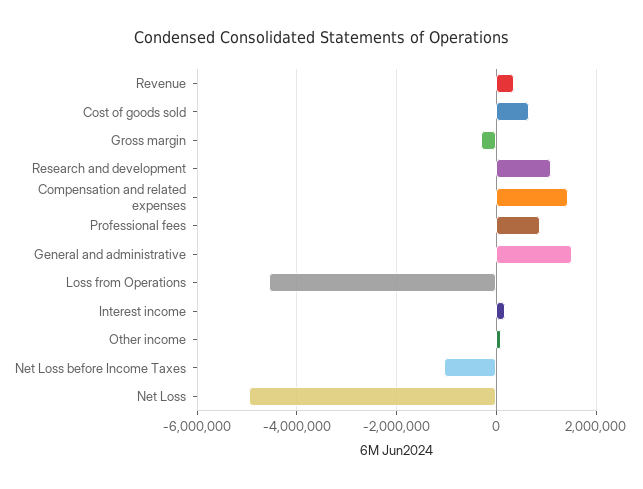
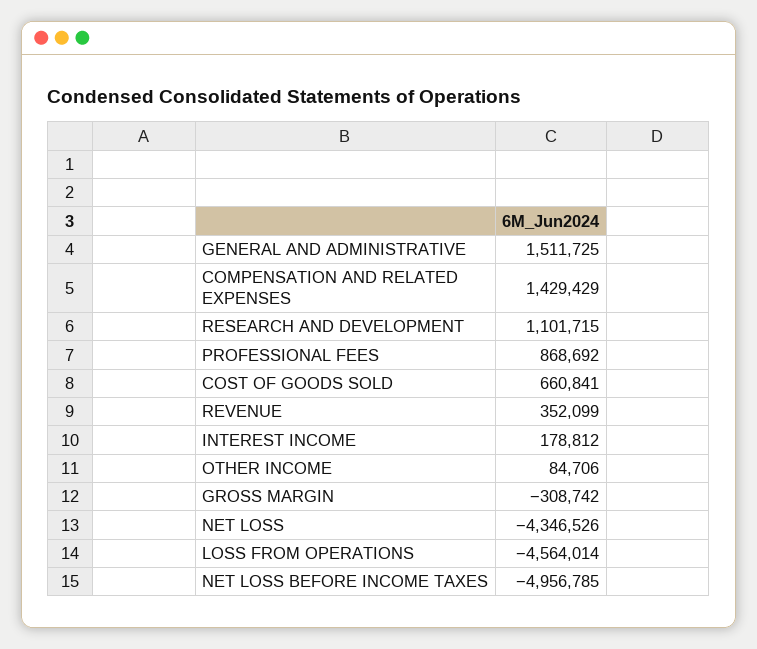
Net Loss before Income Taxes: -1000000 -> -4956785
Net Loss: -5000000 -> -4346526

